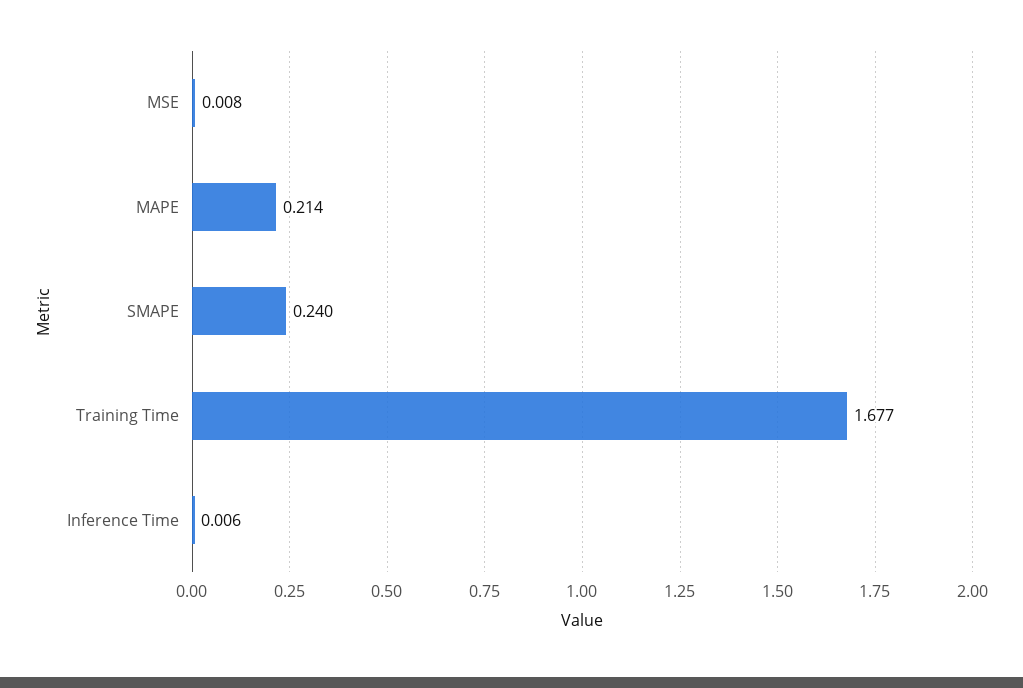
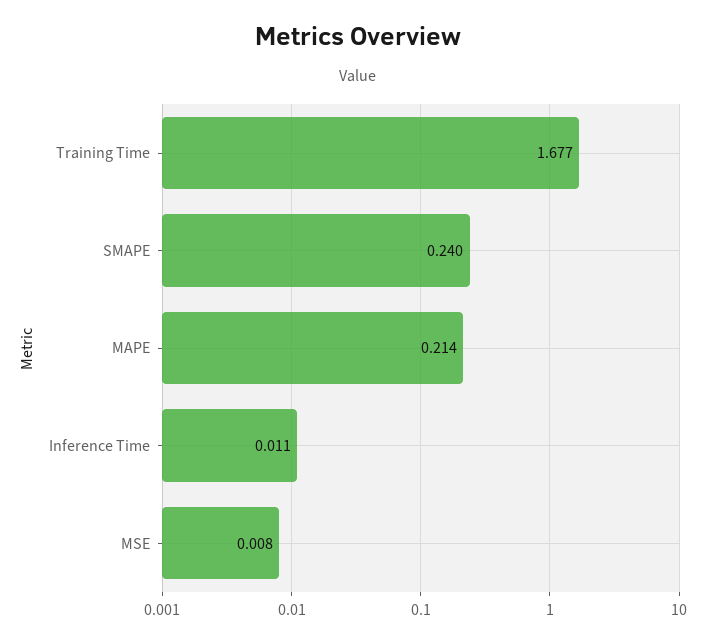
Inference Time: 0.006 -> 0.011

